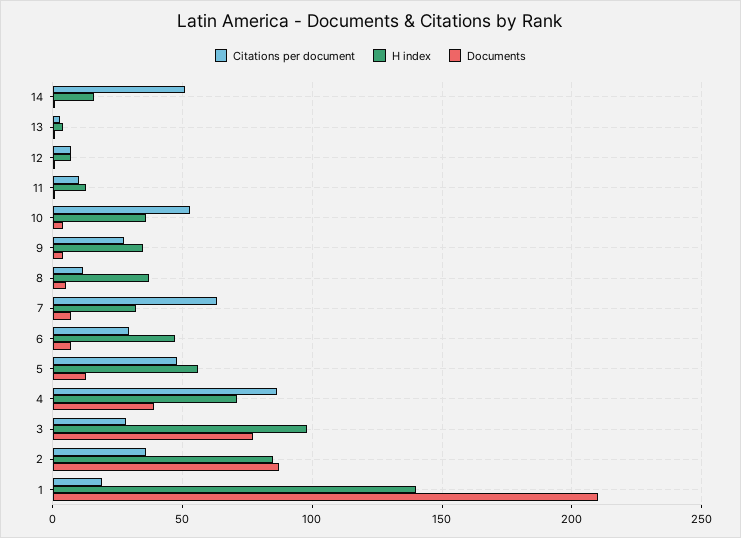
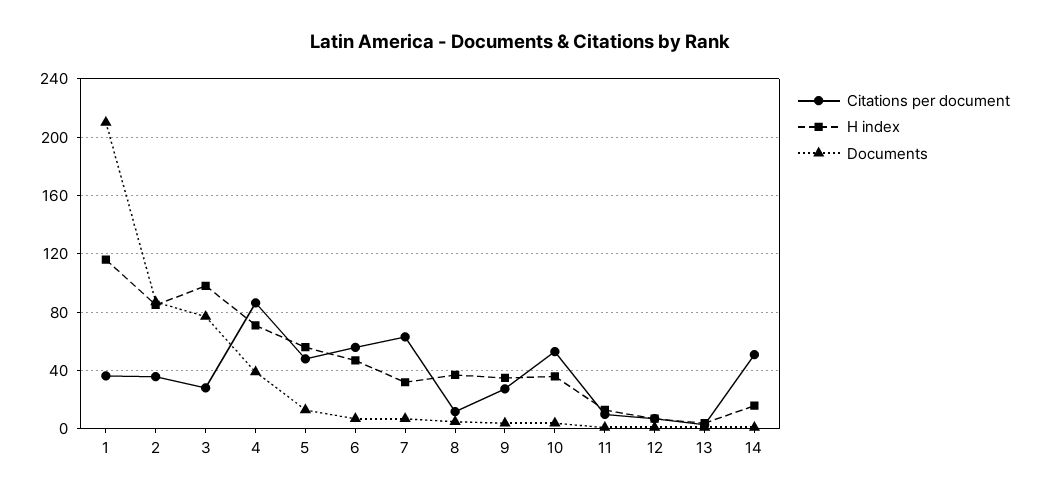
Citations per document, 6: 30 -> 55
Citations per document, 1: 20 -> 35
H index, 1: 140 -> 115

